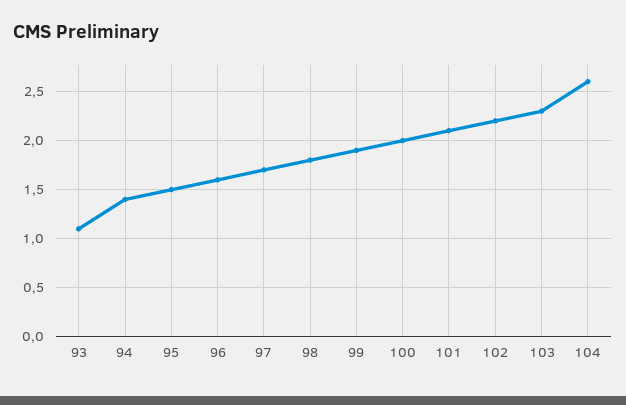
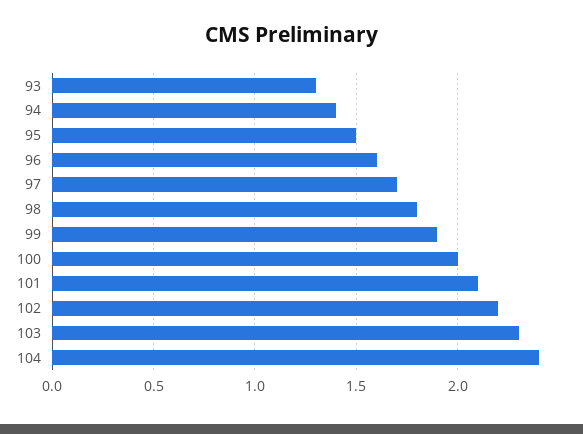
93: 1.1 -> 1.3
104: 2.6 -> 2.4

